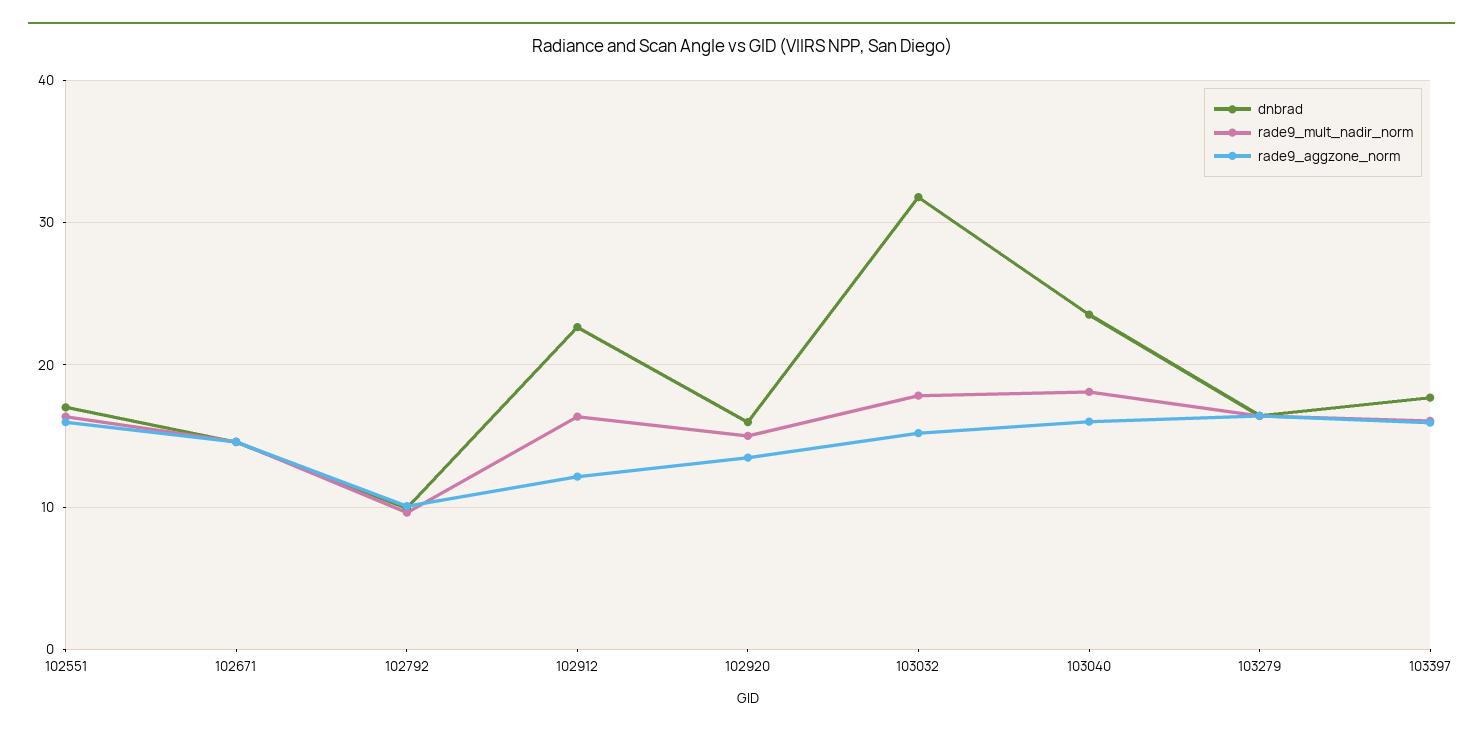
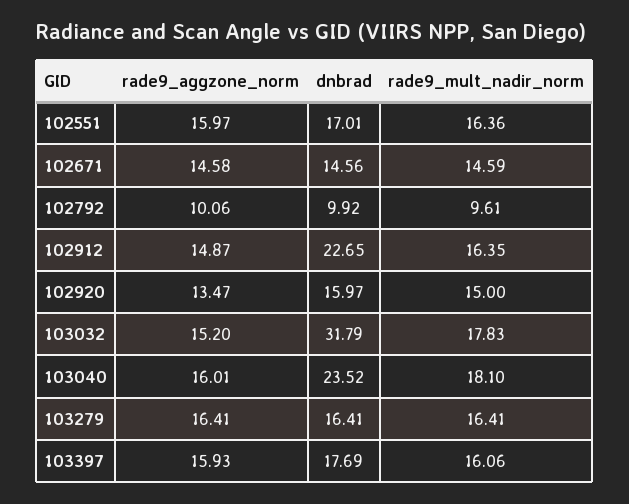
rade9_aggzone_norm, 102912: 12 -> 14.87

